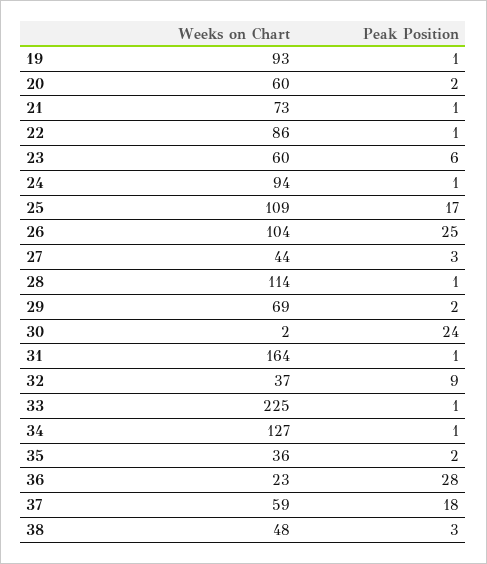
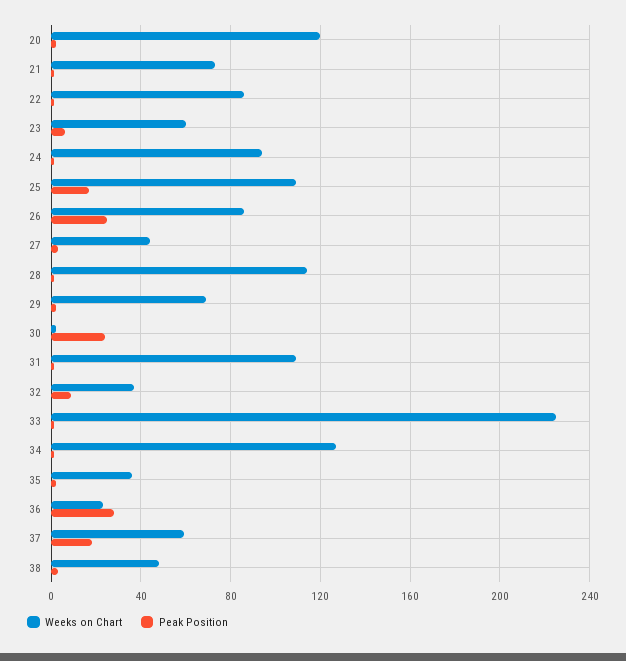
Weeks on Chart, 19: 93 -> none
Peak Position, 19: 1 -> none
Weeks on Chart, 20: 60 -> 120
Weeks on Chart, 26: 104 -> 85
Weeks on Chart, 31: 164 -> 110

